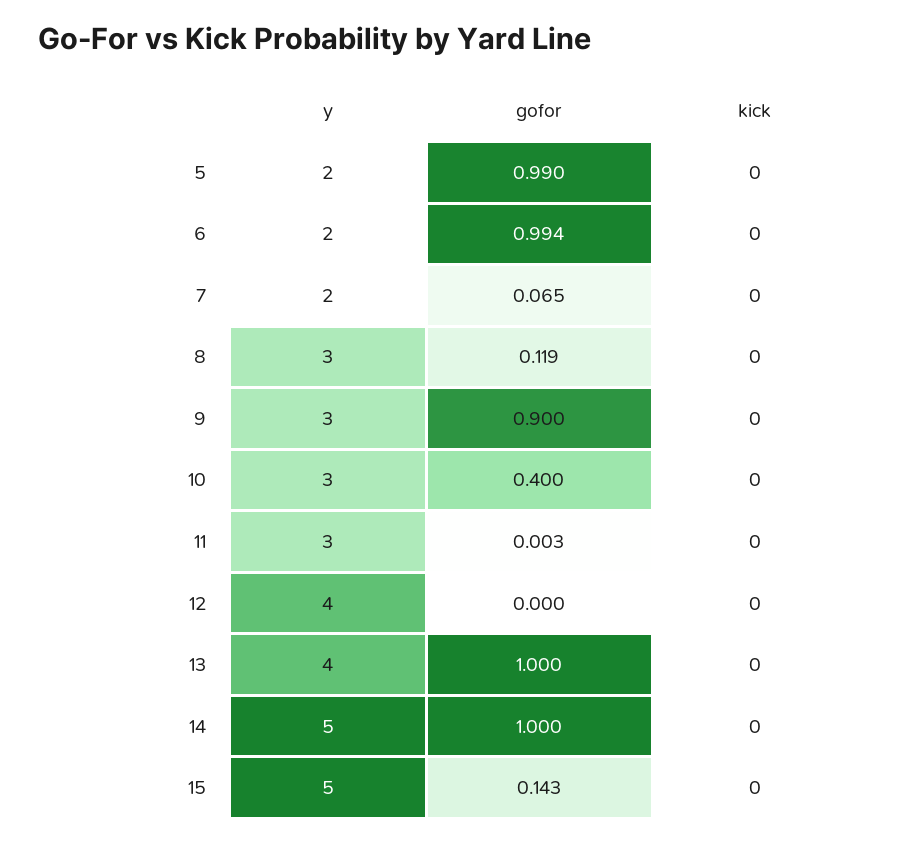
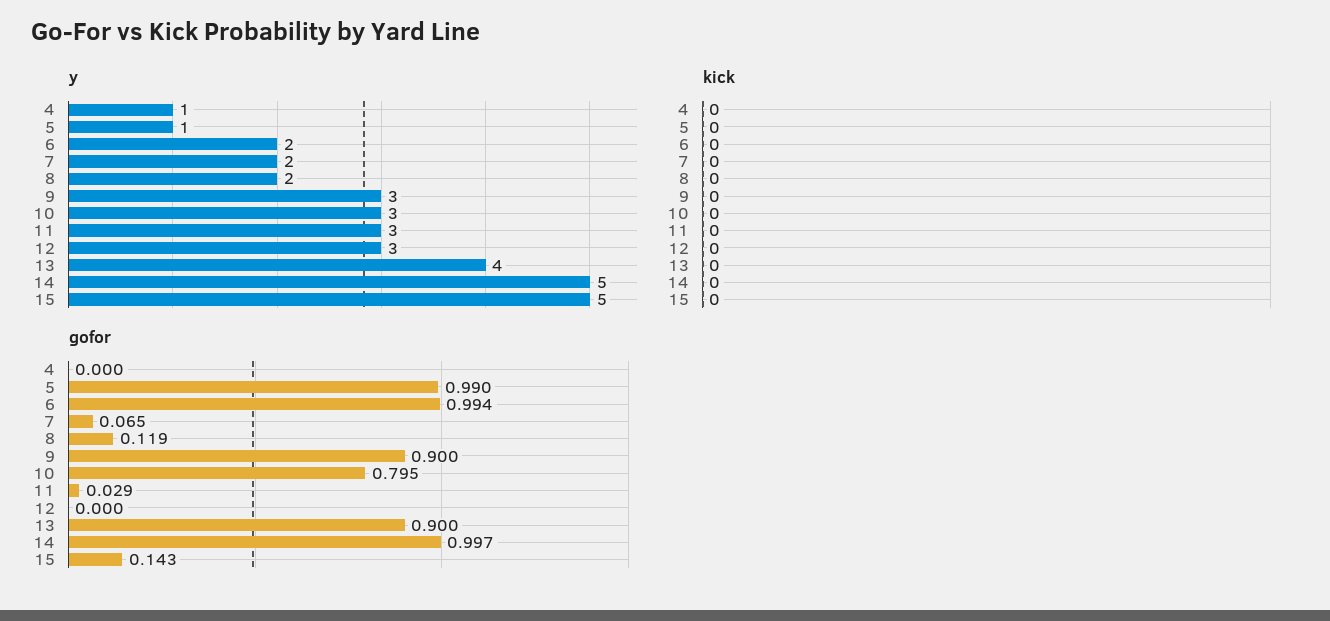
y, 5: 2 -> 1
y, 8: 3 -> 2
gofor, 10: 0.4 -> 0.795
gofor, 11: 0.003 -> 0.029
y, 12: 4 -> 3
gofor, 13: 1 -> 0.9
gofor, 14: 1 -> 0.997
y, 4: none -> 1
kick, 4: none -> 0
gofor, 4: none -> 0

